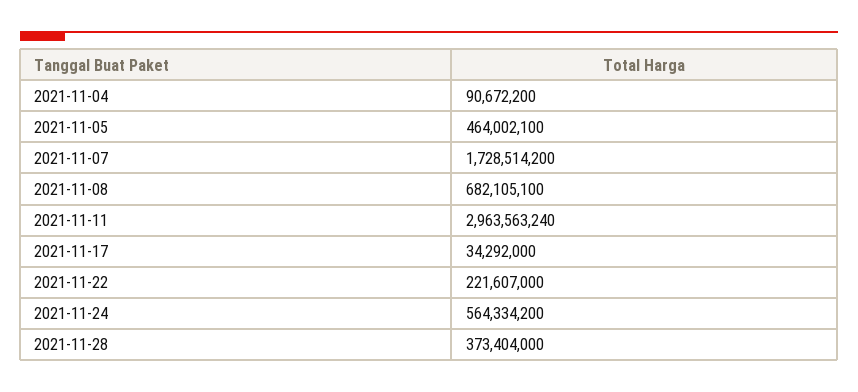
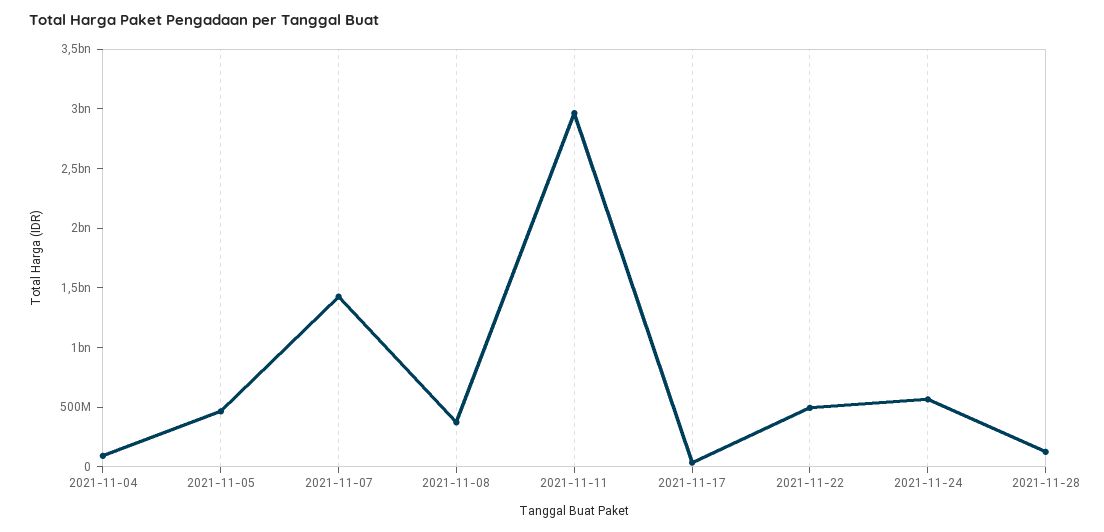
2021-11-07: 1728514200 -> 1400000000
2021-11-08: 682105100 -> 400000000
2021-11-22: 221607000 -> 500000000
2021-11-28: 373404000 -> 100000000

